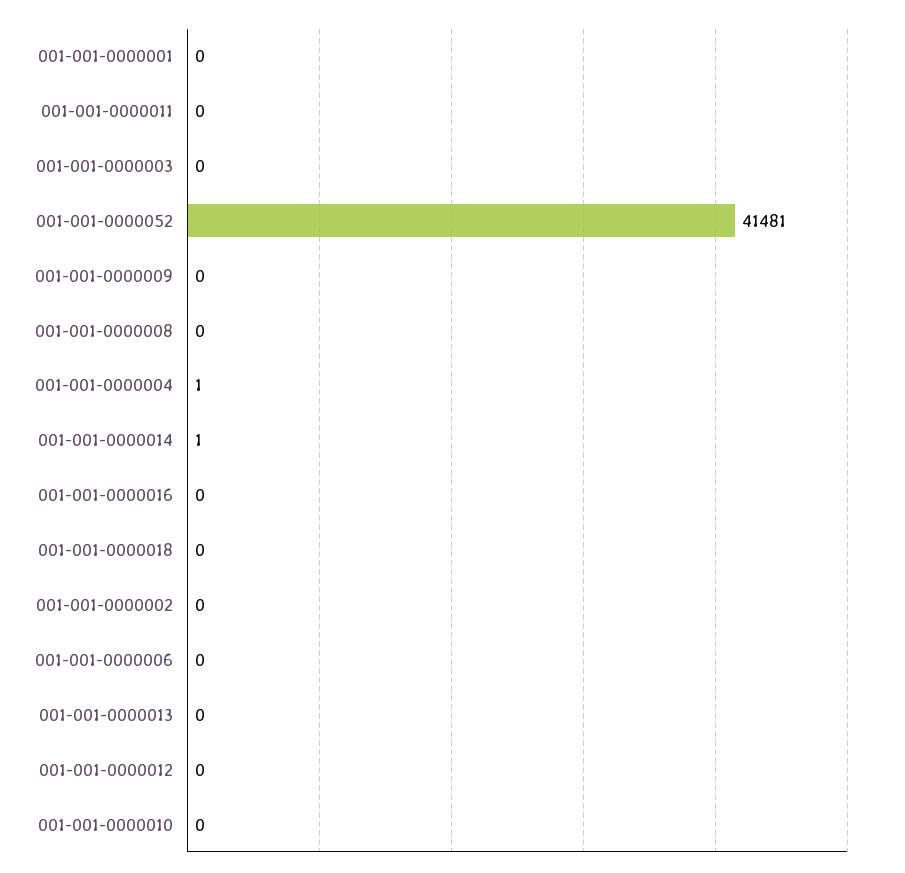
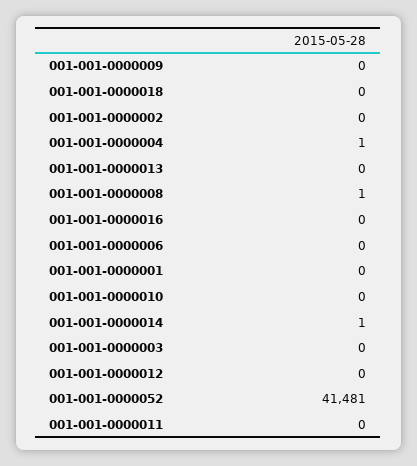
001-001-0000008: 0 -> 1

